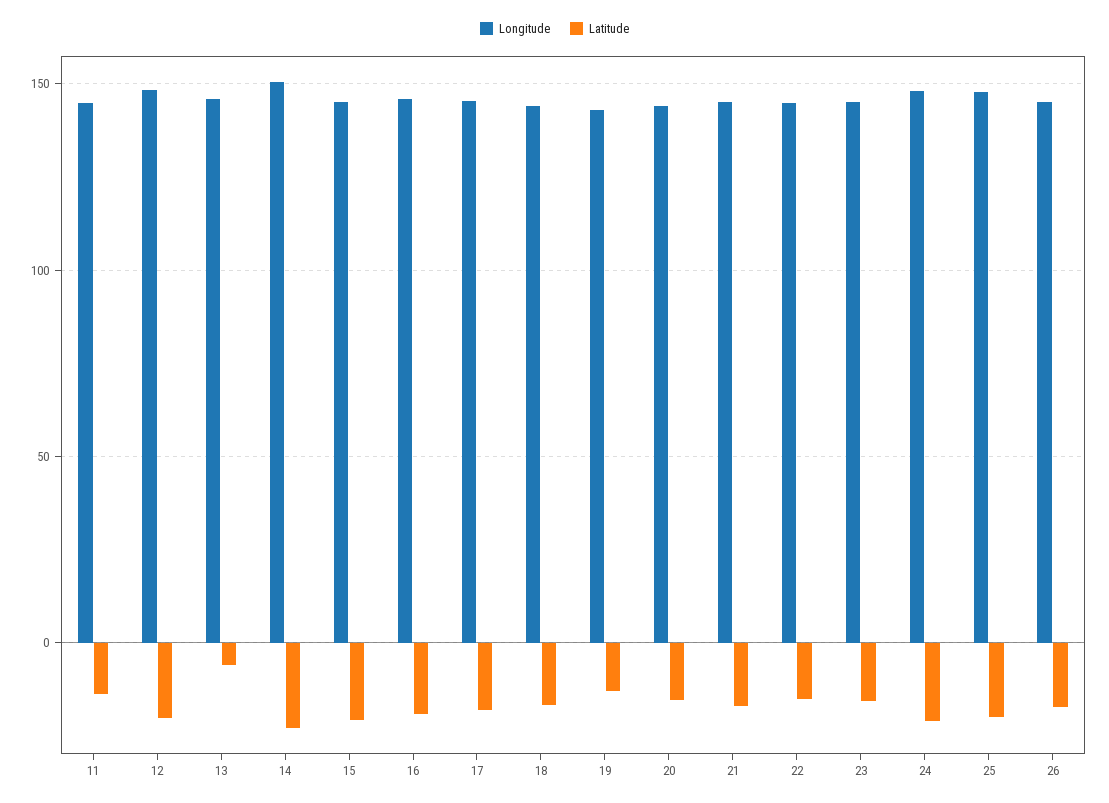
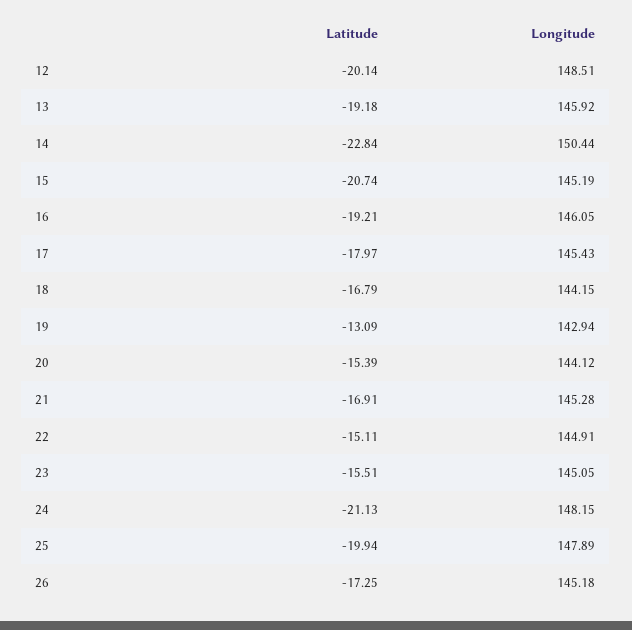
Longitude, 11: 145 -> none
Latitude, 11: -15 -> none
Latitude, 13: -5 -> -19.18

